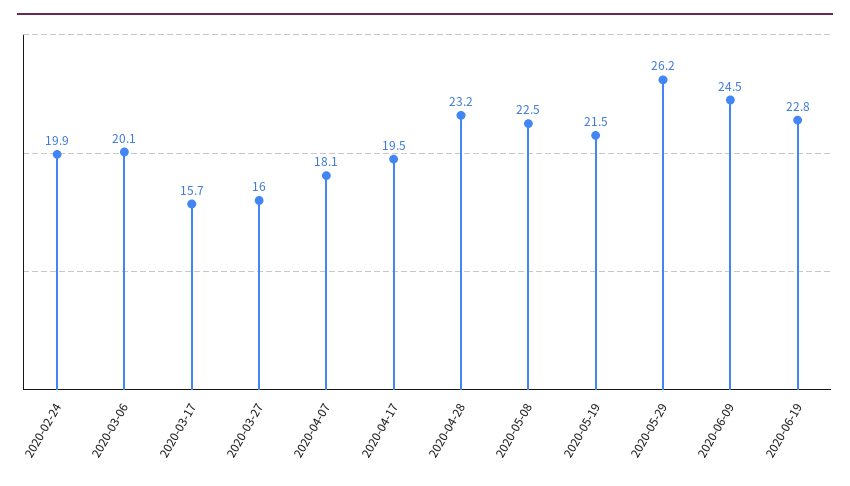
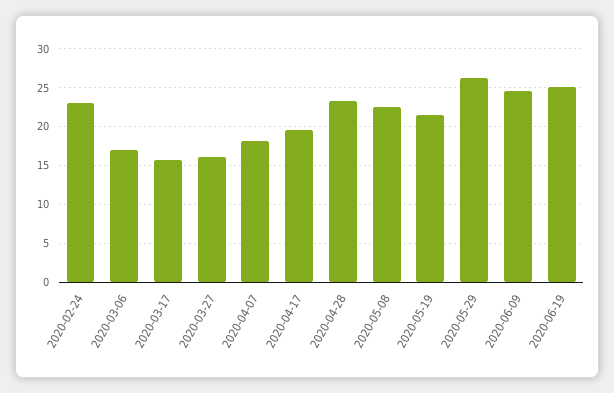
2020-02-24: 19.9 -> 23
2020-03-06: 20.1 -> 17
2020-06-19: 22.8 -> 25

